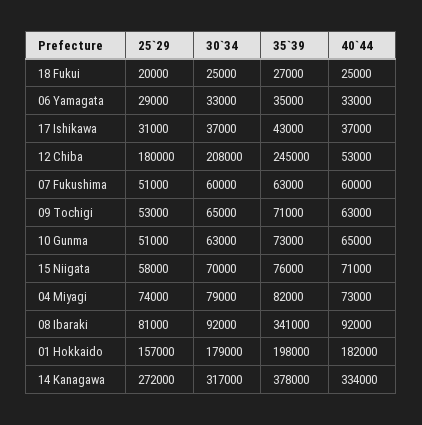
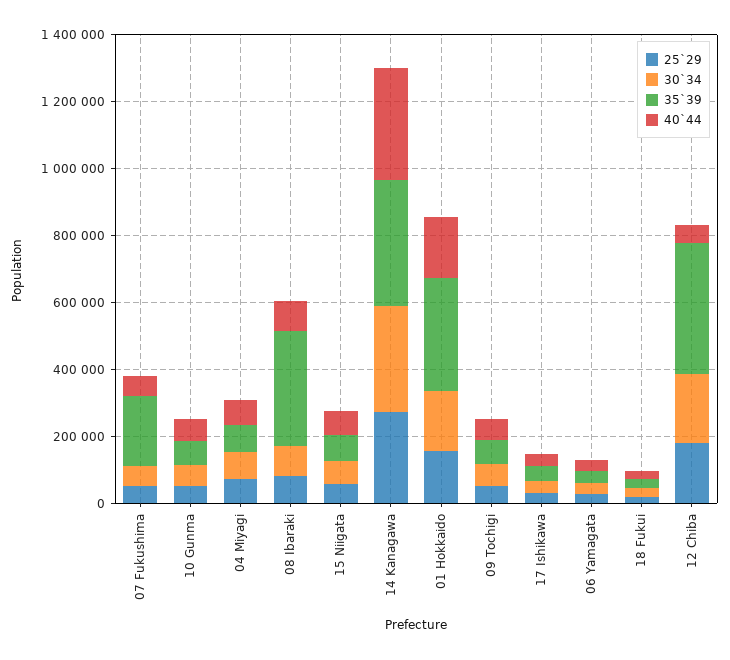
35`39, 12 Chiba: 245000 -> 400000
35`39, 07 Fukushima: 63000 -> 200000
35`39, 01 Hokkaido: 198000 -> 350000

